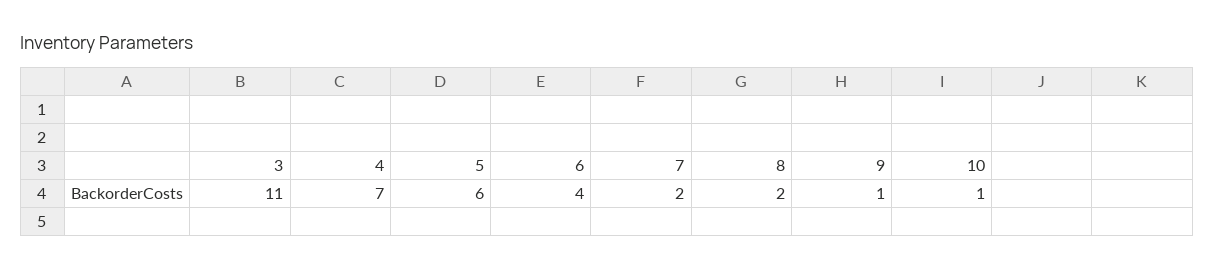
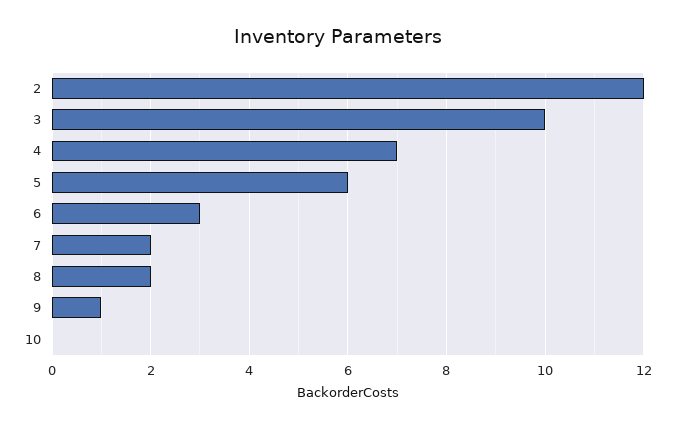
3: 11 -> 10
6: 4 -> 3
10: 1 -> 0
2: none -> 12

